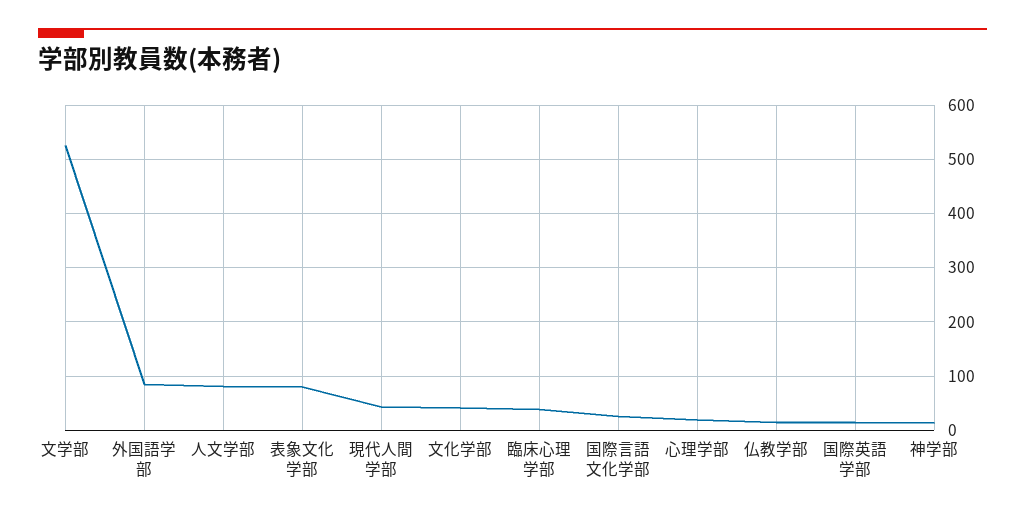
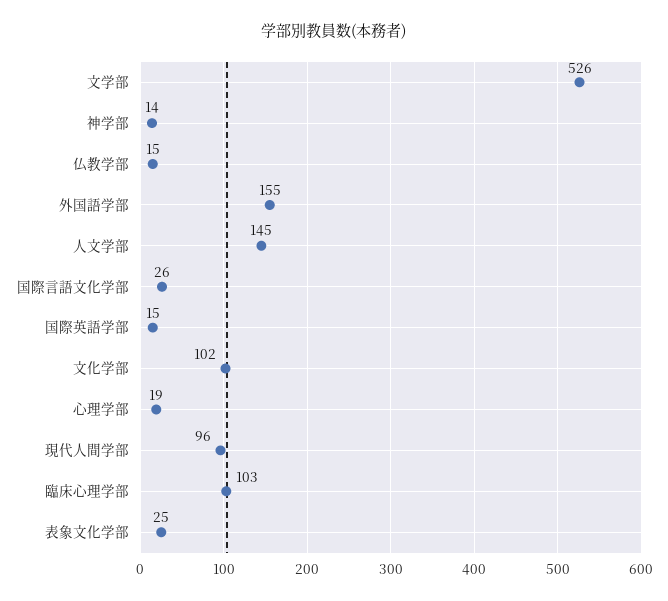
外国語学部: 80 -> 155
人文学部: 80 -> 145
表象文化学部: 80 -> 25
現代人間学部: 40 -> 96
文化学部: 40 -> 102
臨床心理学部: 40 -> 103

